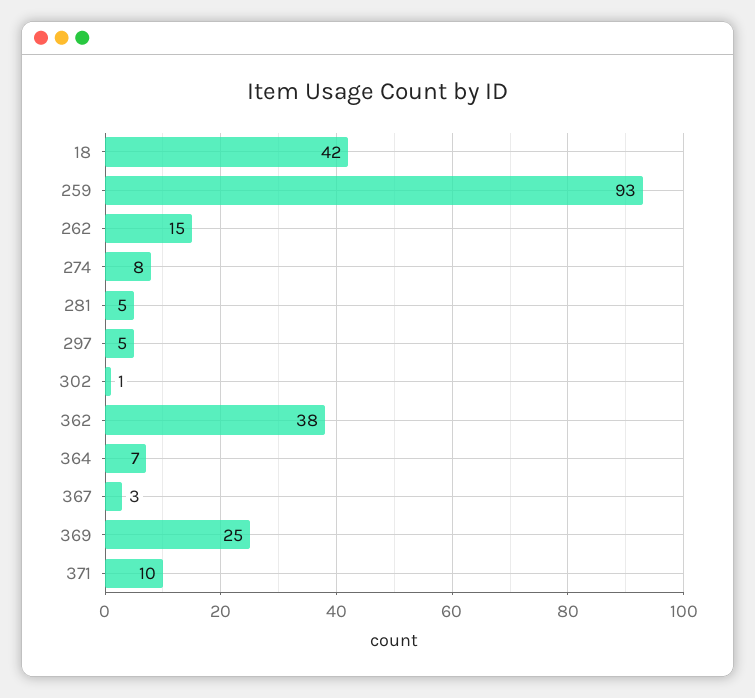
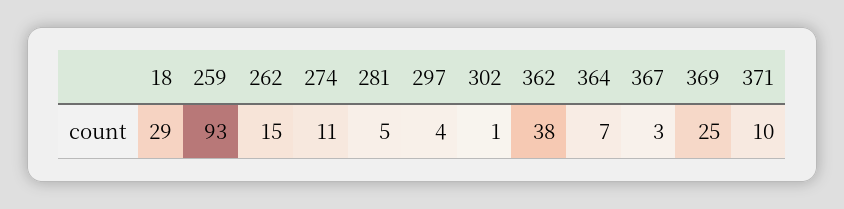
18: 42 -> 29
274: 8 -> 11
297: 5 -> 4

